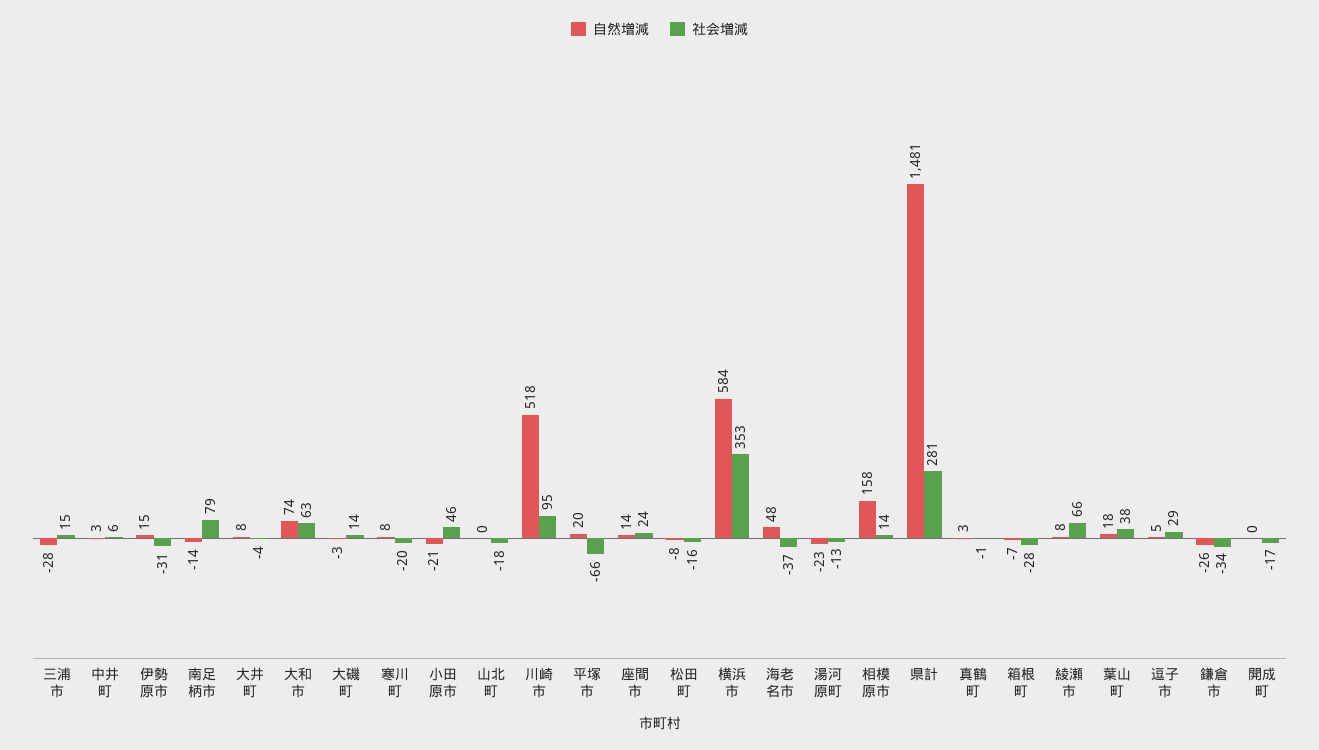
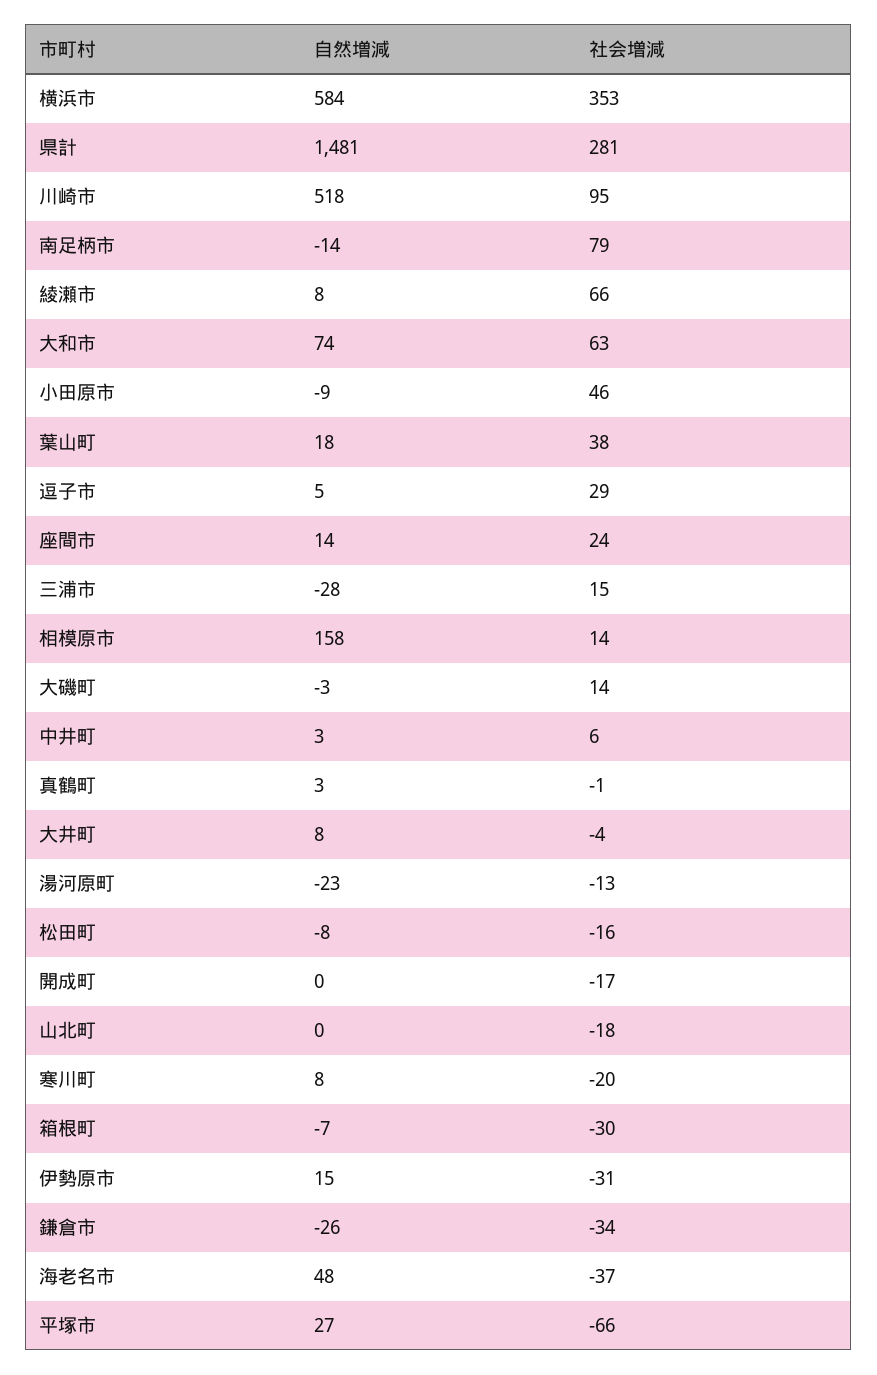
自然増減, 小田原市: -21 -> -9
自然増減, 平塚市: 20 -> 27
社会増減, 箱根町: -28 -> -30

